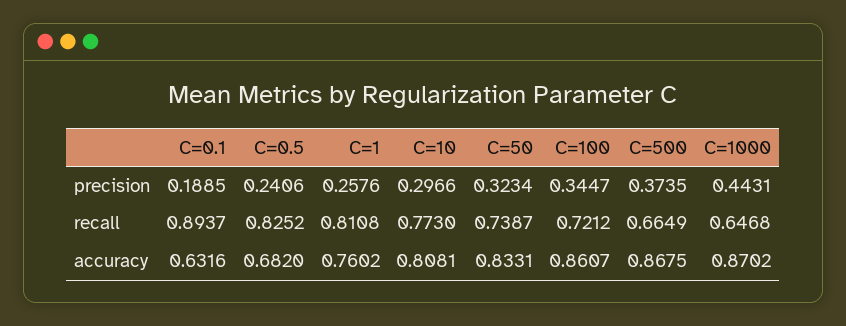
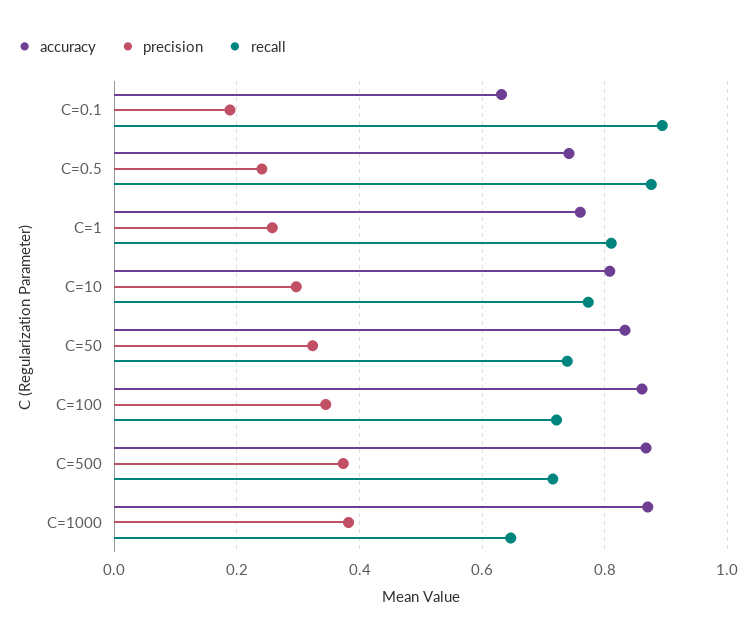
precision, C=1000: 0.4431 -> 0.38
recall, C=0.5: 0.8252 -> 0.88
recall, C=500: 0.6649 -> 0.72
accuracy, C=0.5: 0.682 -> 0.74

